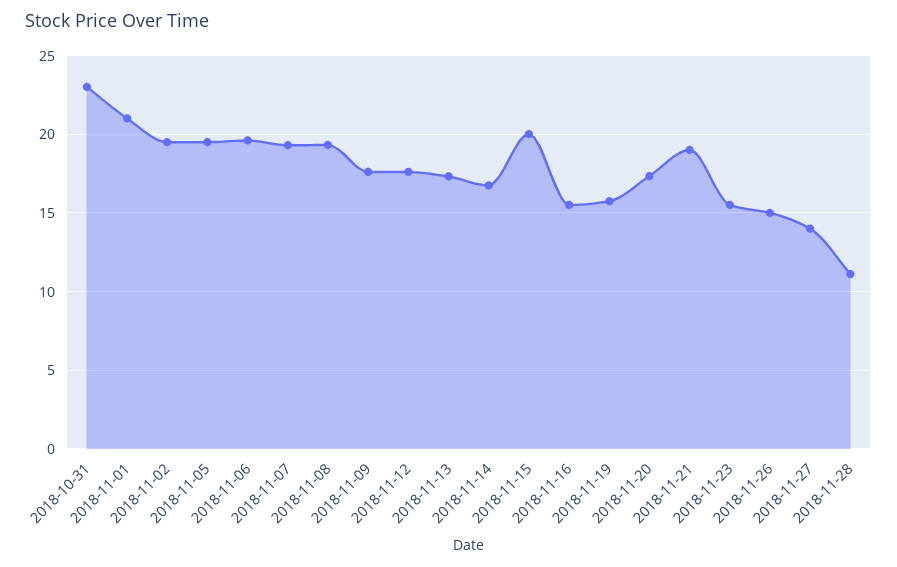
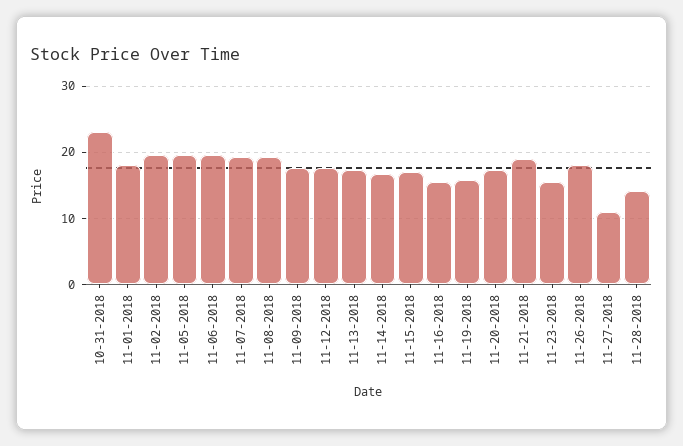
2018-11-01: 21 -> 18
2018-11-15: 20 -> 17
2018-11-26: 15 -> 18
2018-11-27: 14 -> 11
2018-11-28: 11 -> 14

